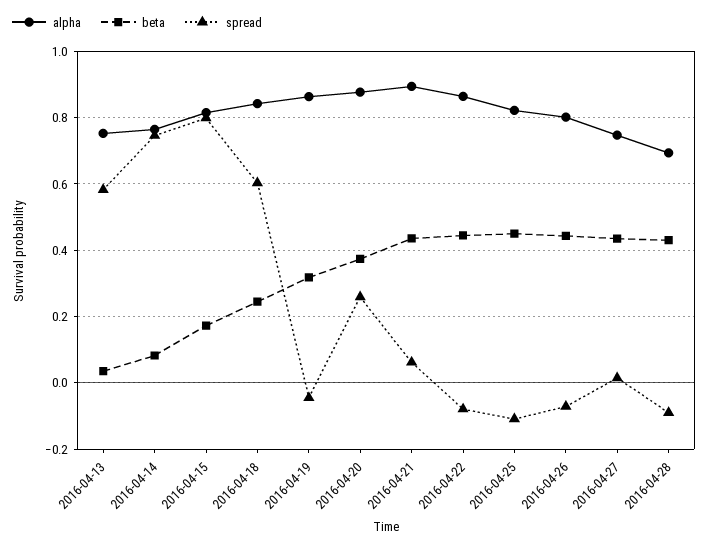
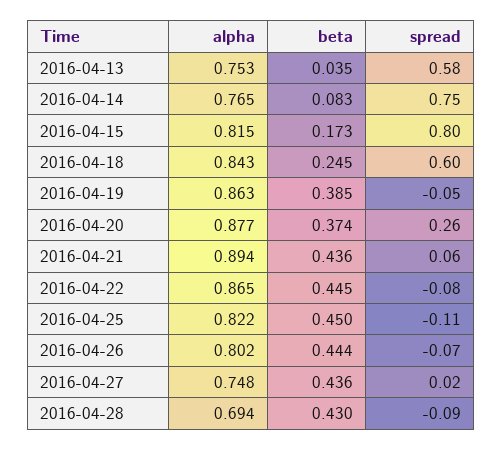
beta, 2016-04-19: 0.32 -> 0.385

